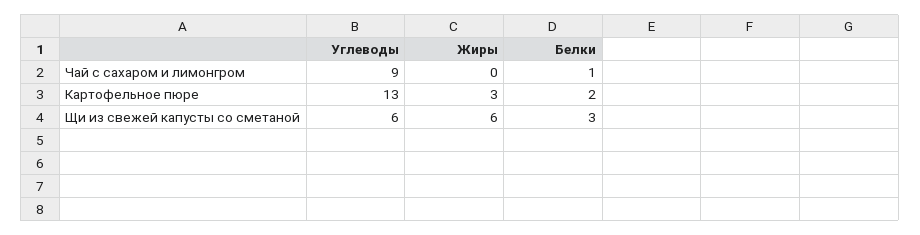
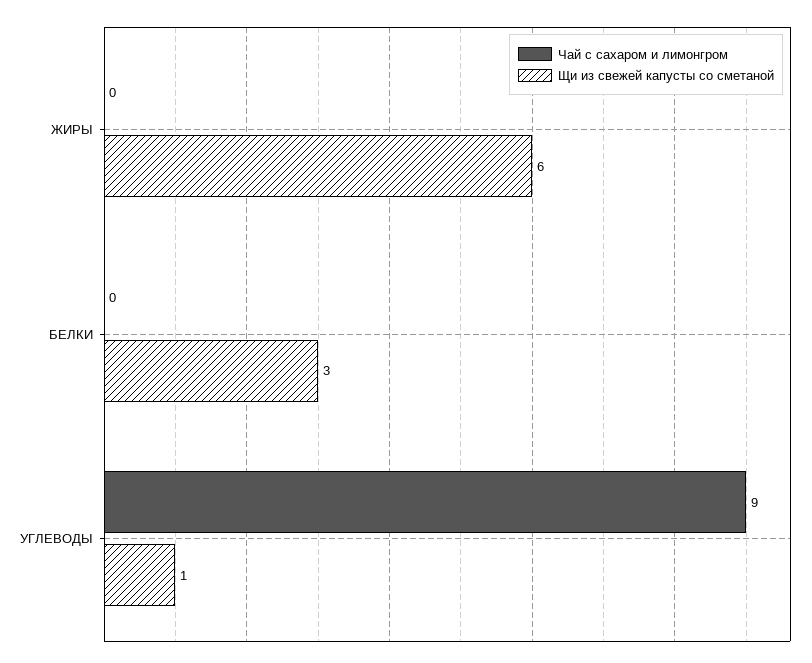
Чай с сахаром и лимонгром, Белки: 1 -> 0
Картофельное пюре, Углеводы: 13 -> none
Картофельное пюре, Жиры: 3 -> none
Картофельное пюре, Белки: 2 -> none
Щи из свежей капусты со сметаной, Углеводы: 6 -> 1

